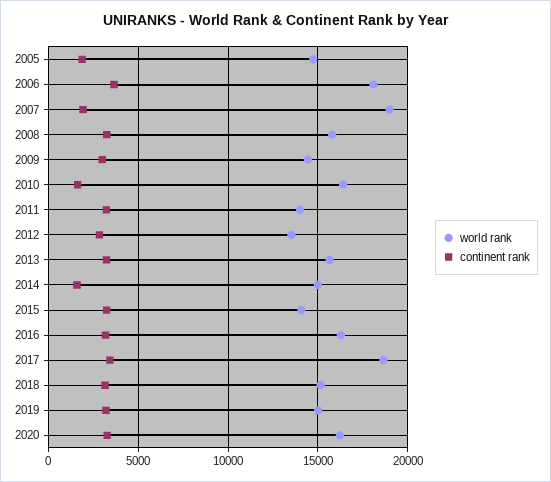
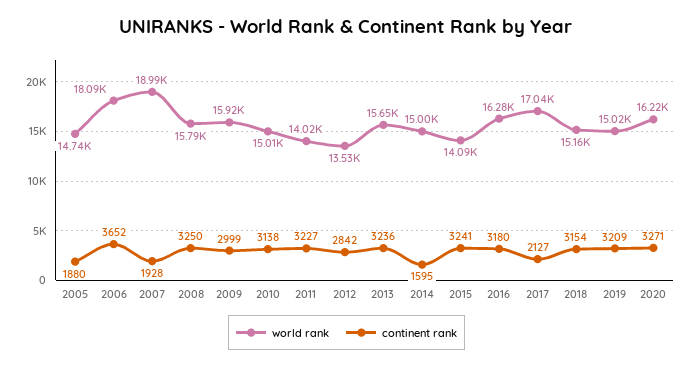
world rank, 2009: 14500 -> 15920
world rank, 2010: 16500 -> 15010
continent rank, 2010: 1500 -> 3138
world rank, 2017: 18500 -> 17040
continent rank, 2017: 3500 -> 2127

